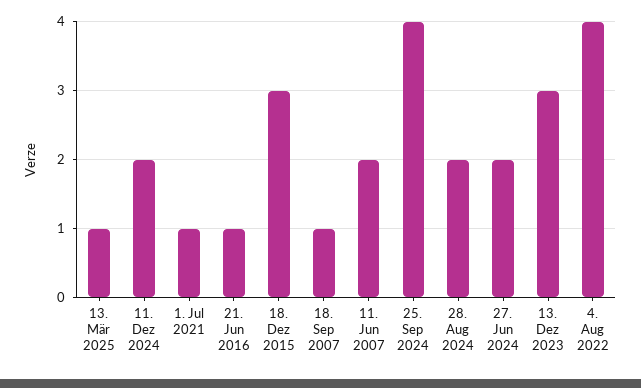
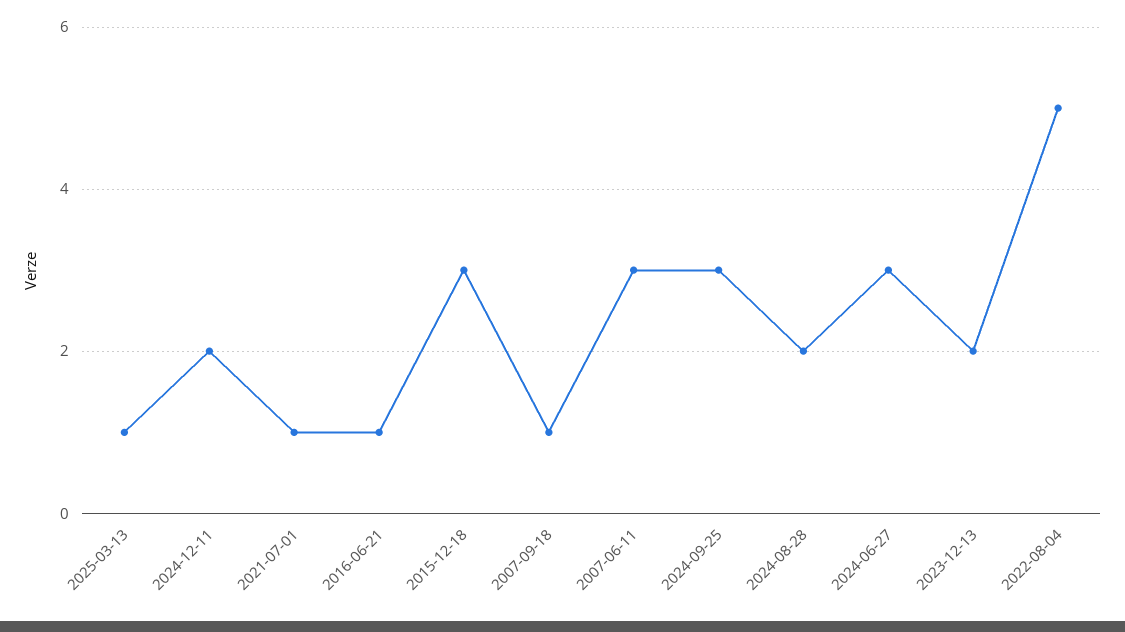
11. Jun 2007: 2 -> 3
25. Sep 2024: 4 -> 3
27. Jun 2024: 2 -> 3
13. Dez 2023: 3 -> 2
4. Aug 2022: 4 -> 5

